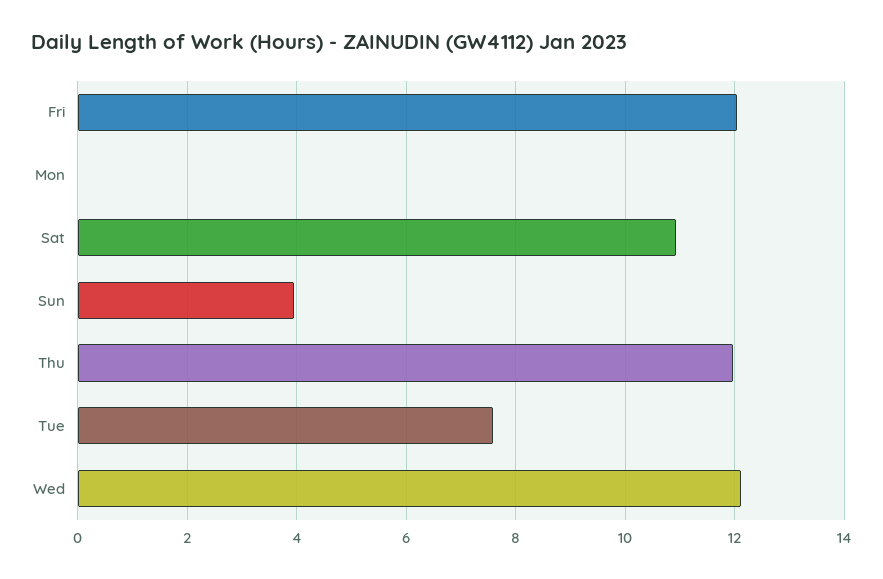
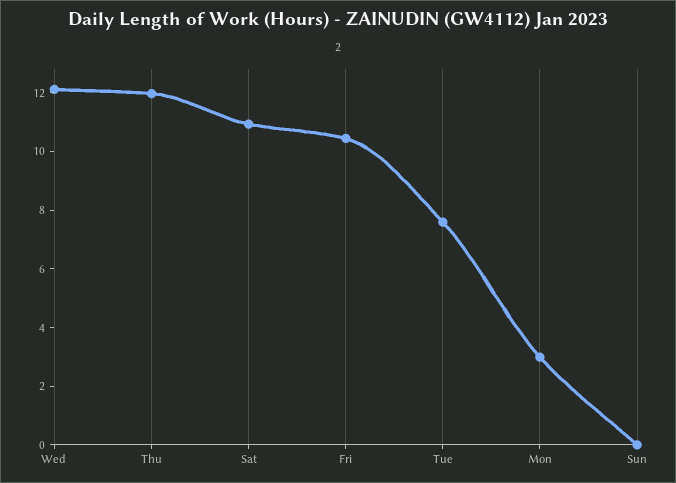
Fri: 12 -> 10.5
Mon: 0 -> 3
Sun: 4 -> 0

